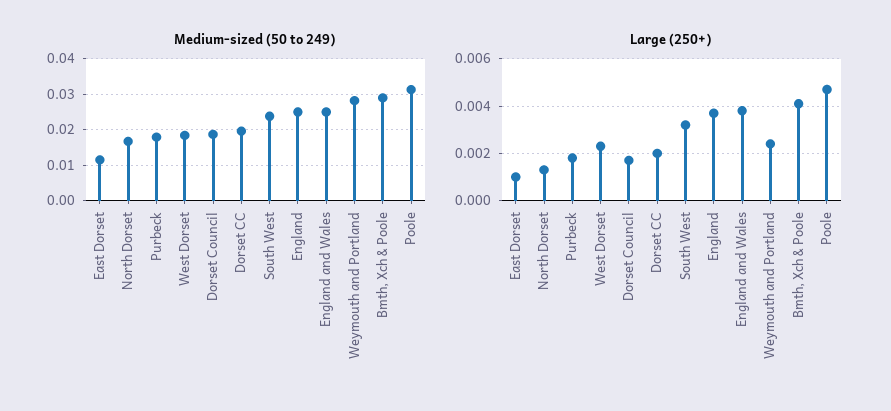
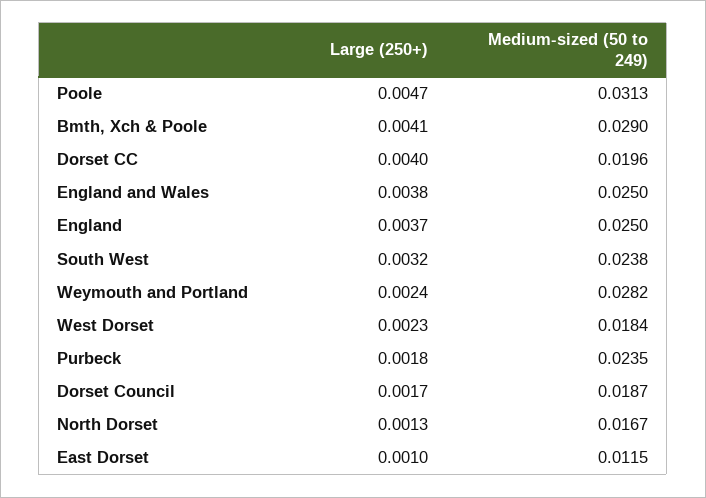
Medium-sized (50 to 249), Purbeck: 0.018 -> 0.0235
Large (250+), Dorset CC: 0.002 -> 0.004

